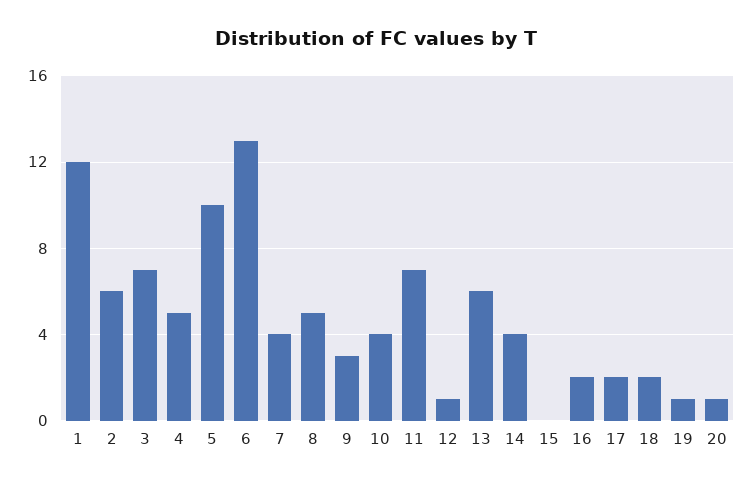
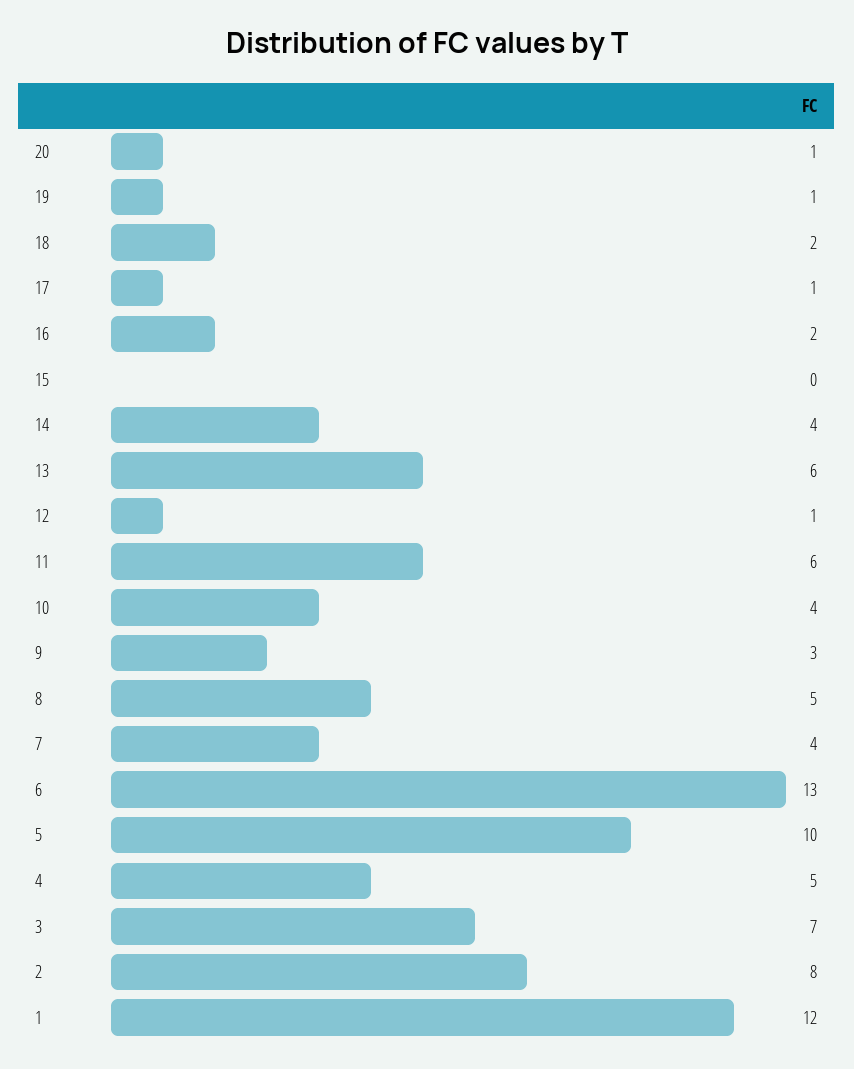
2: 6 -> 8
11: 7 -> 6
17: 2 -> 1

